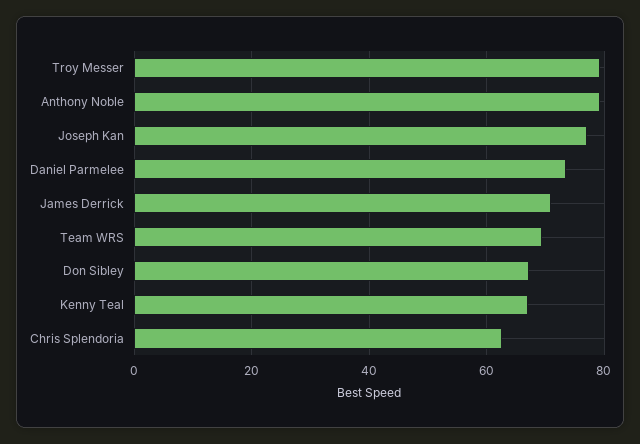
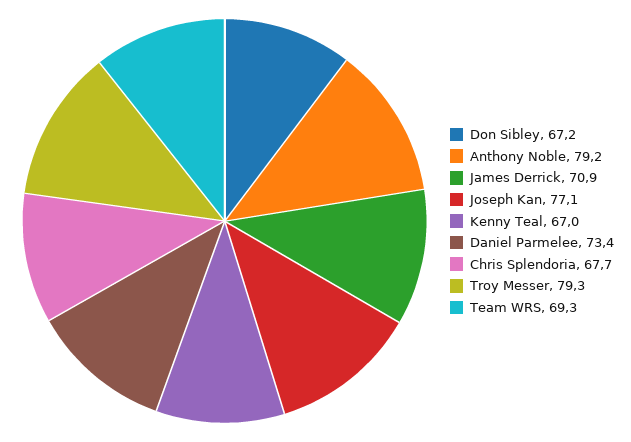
Chris Splendoria: 62 -> 67.7

